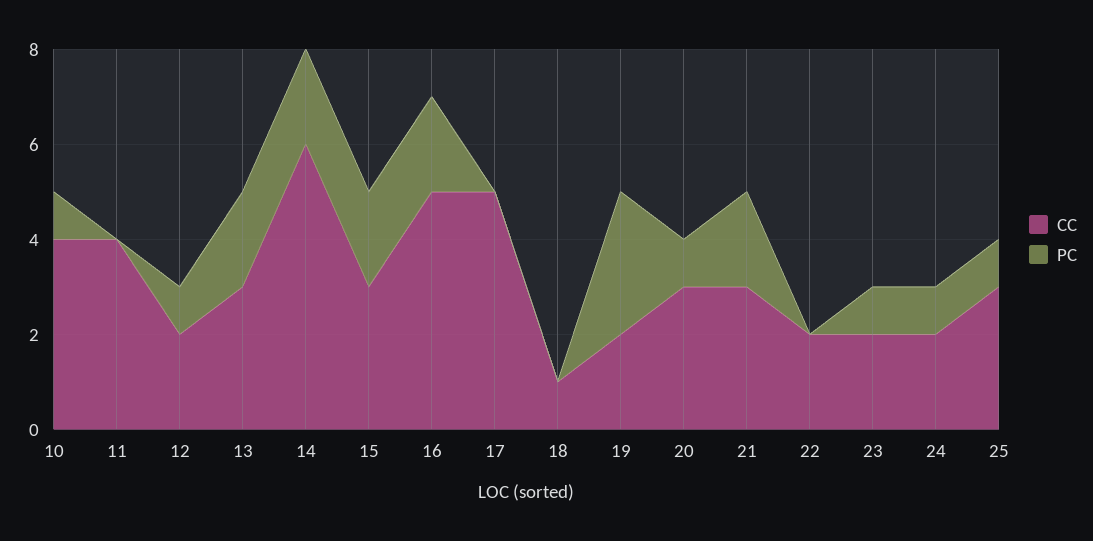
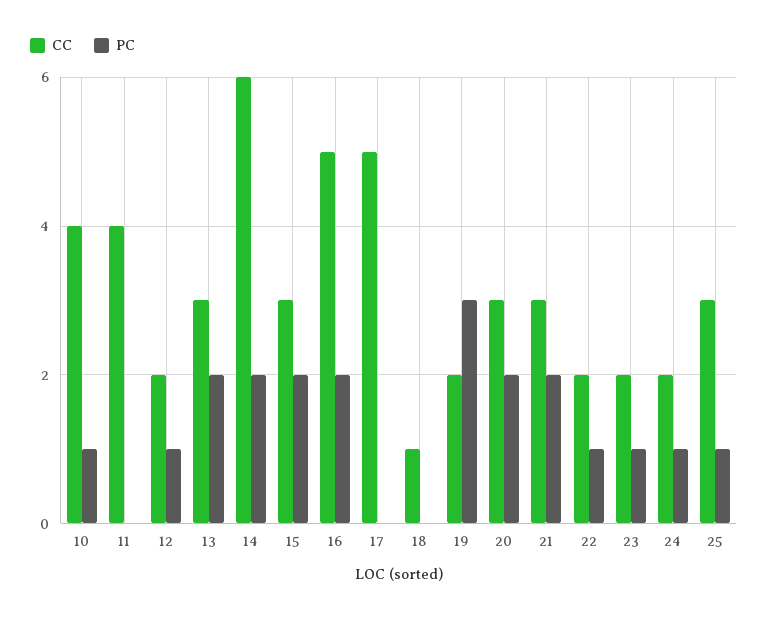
PC, 20: 1 -> 2
PC, 22: 0 -> 1

